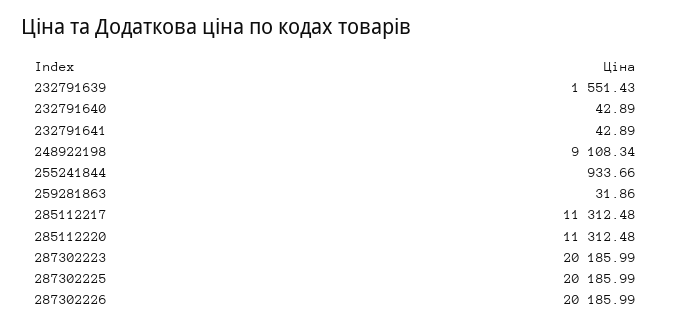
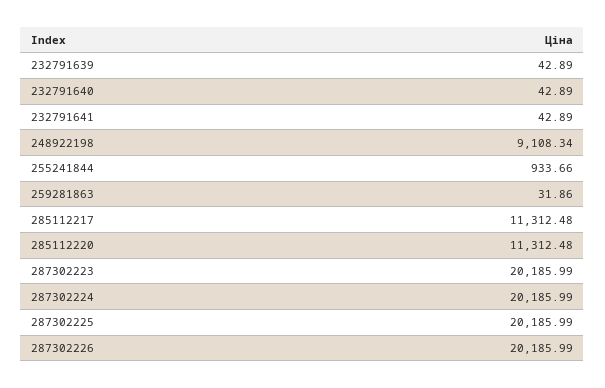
232791639: 1551.43 -> 42.89
287302224: none -> 20185.99

